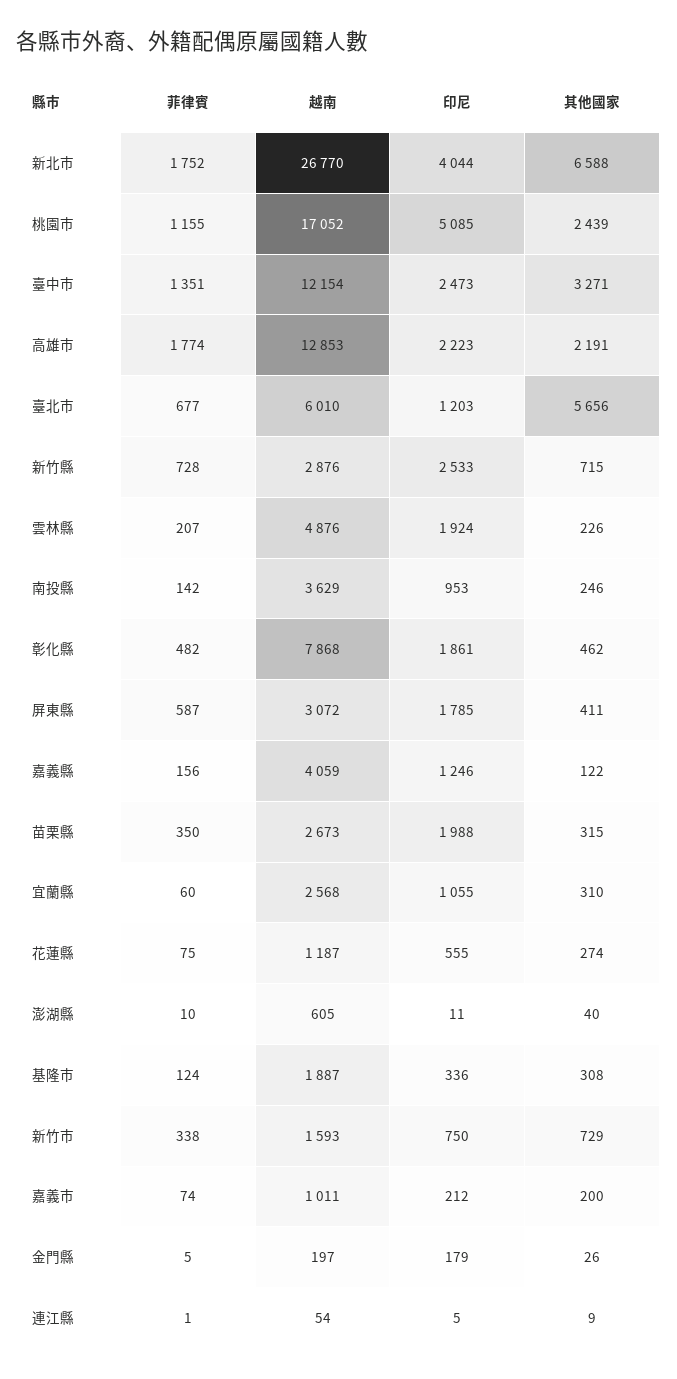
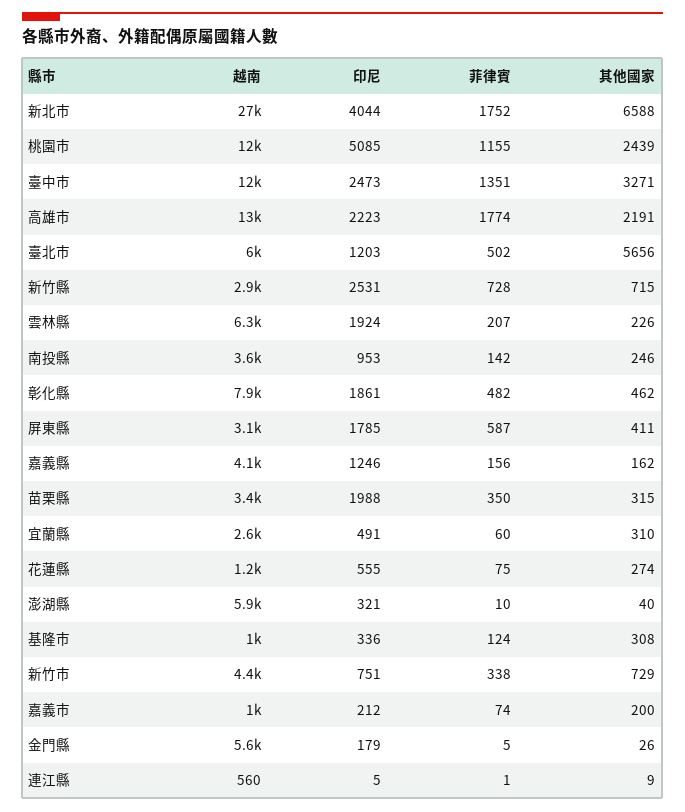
越南, 桃園市: 17052 -> 12000
菲律賓, 臺北市: 677 -> 502
印尼, 新竹縣: 2533 -> 2531
越南, 雲林縣: 4876 -> 6300
其他國家, 嘉義縣: 122 -> 162
越南, 苗栗縣: 2673 -> 3400
印尼, 宜蘭縣: 1055 -> 491
越南, 澎湖縣: 605 -> 5900
印尼, 澎湖縣: 11 -> 321
越南, 基隆市: 1887 -> 1000
越南, 新竹市: 1593 -> 4400
印尼, 新竹市: 750 -> 751
越南, 金門縣: 197 -> 5600
越南, 連江縣: 54 -> 560

